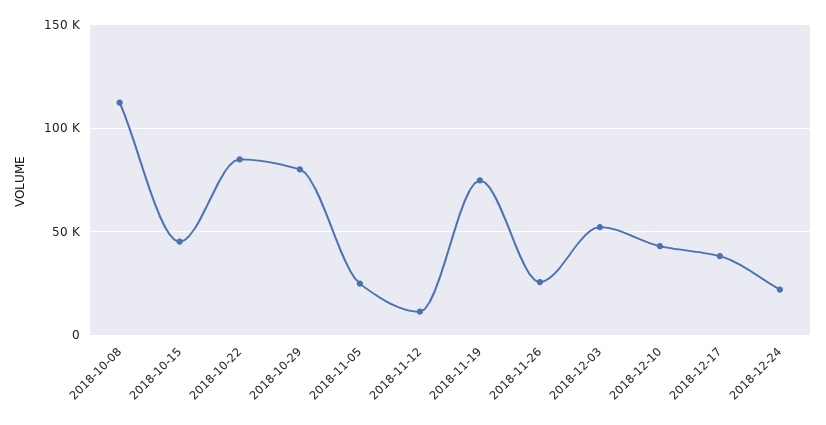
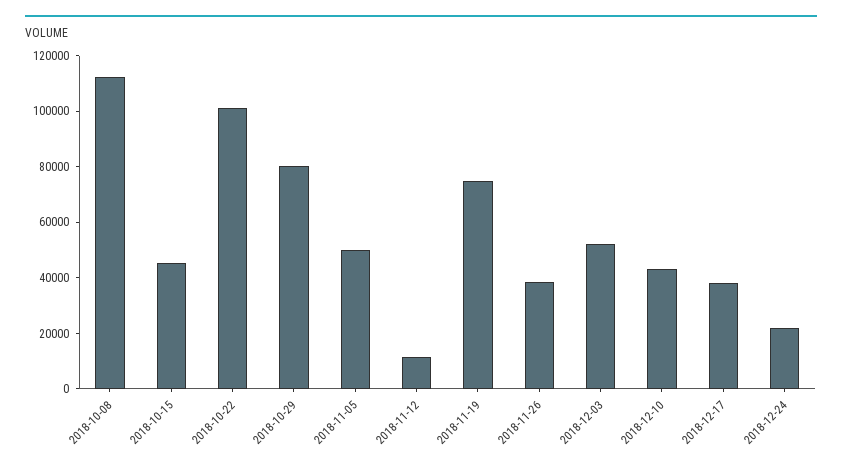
2018-10-22: 85000 -> 100000
2018-11-05: 25000 -> 50000
2018-11-26: 25000 -> 40000

